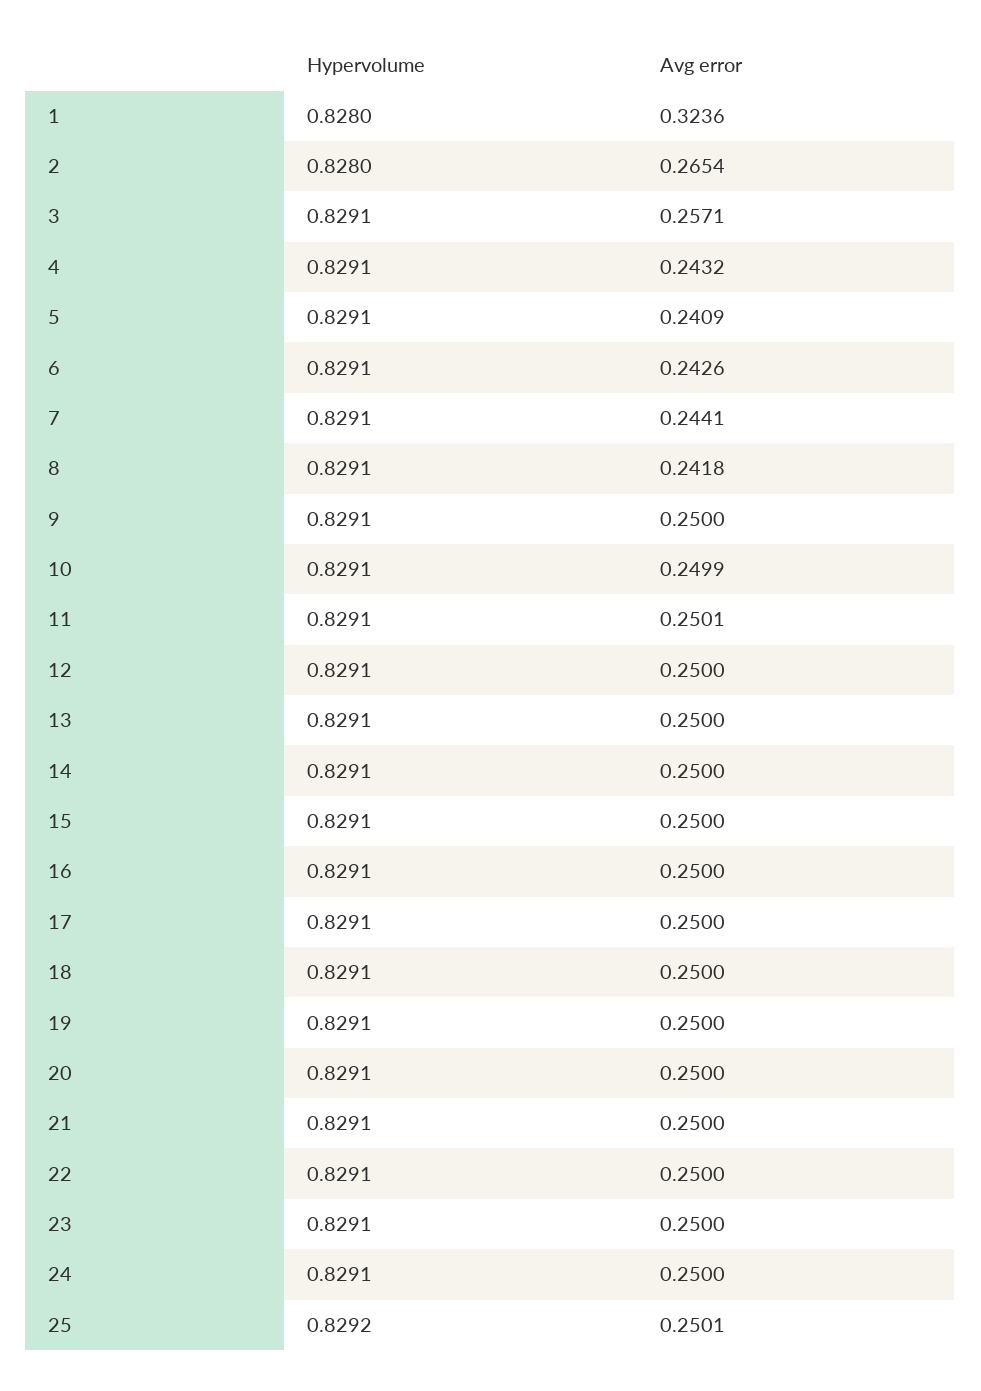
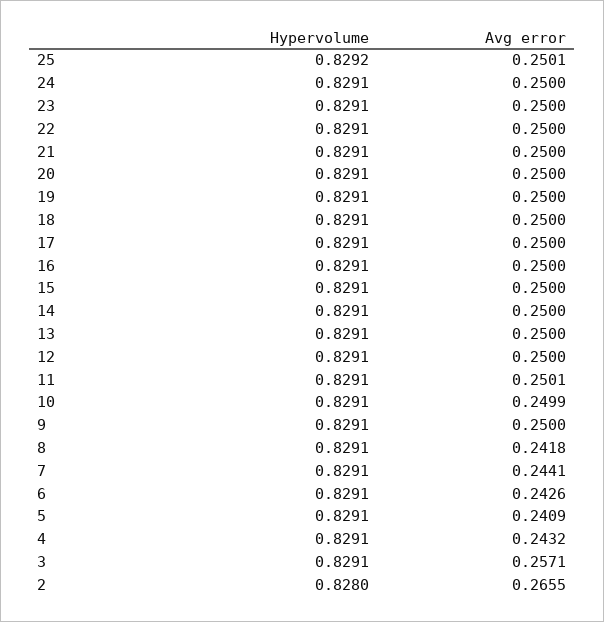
Hypervolume, 1: 0.828 -> none
Avg error, 1: 0.3236 -> none
Avg error, 2: 0.2654 -> 0.2655

